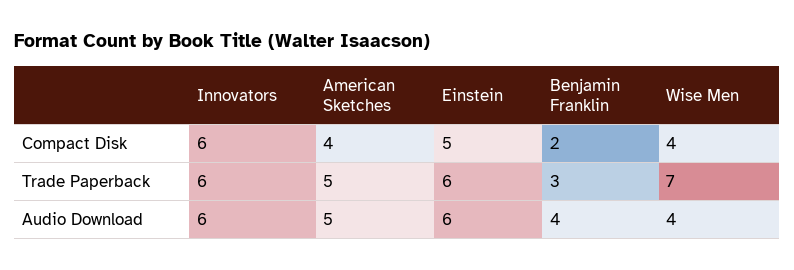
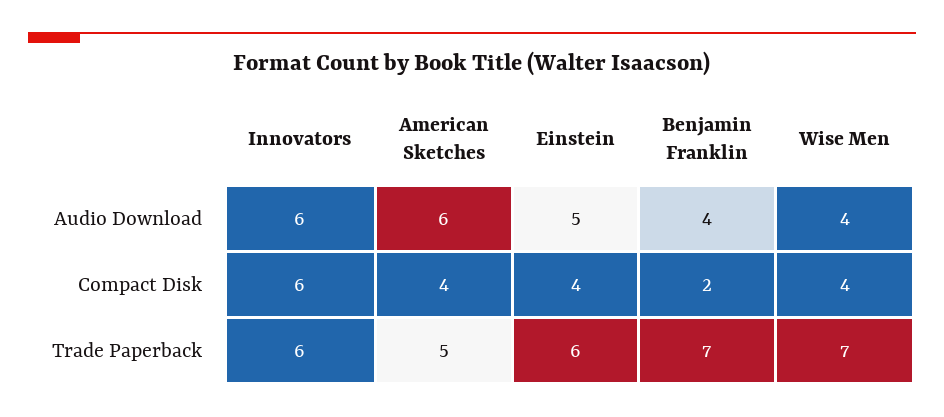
Einstein, Compact Disk: 5 -> 4
Benjamin Franklin, Trade Paperback: 3 -> 7
American Sketches, Audio Download: 5 -> 6
Einstein, Audio Download: 6 -> 5

